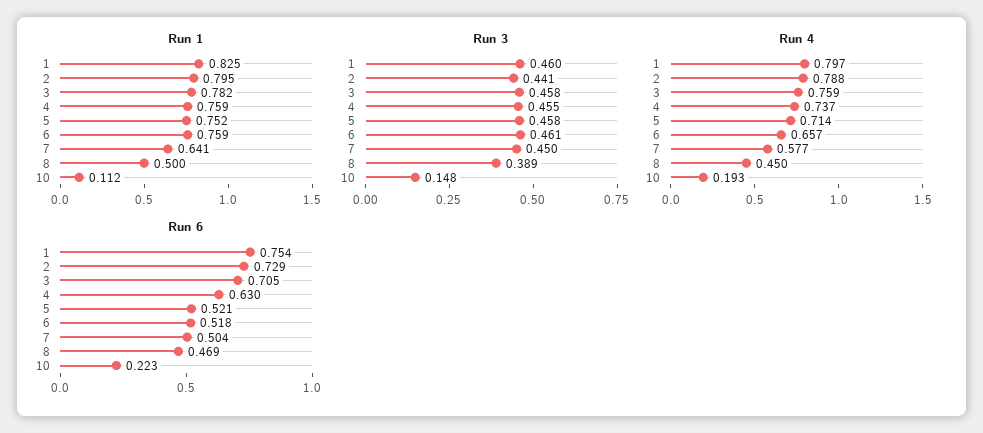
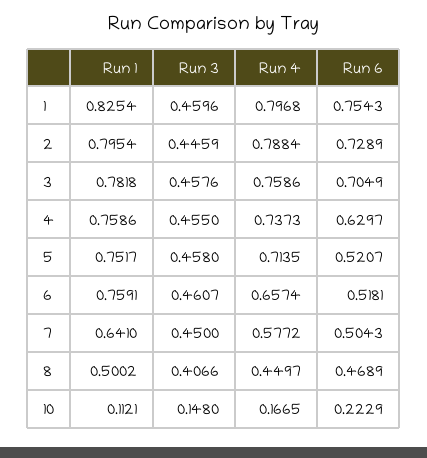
Run 3, 2: 0.441 -> 0.4459
Run 3, 8: 0.389 -> 0.4066
Run 4, 10: 0.193 -> 0.1665

